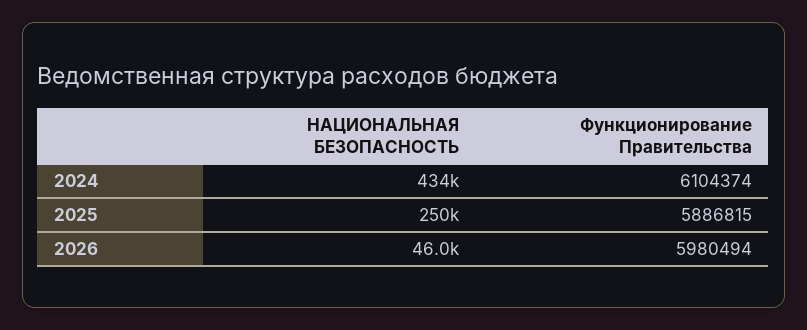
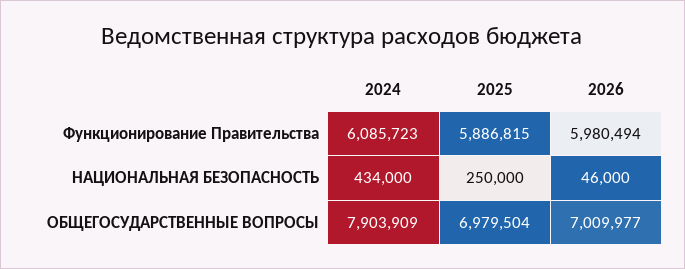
Функционирование Правительства, 2024: 6104374 -> 6085723
ОБЩЕГОСУДАРСТВЕННЫЕ ВОПРОСЫ, 2024: none -> 7903909
ОБЩЕГОСУДАРСТВЕННЫЕ ВОПРОСЫ, 2025: none -> 6979504
ОБЩЕГОСУДАРСТВЕННЫЕ ВОПРОСЫ, 2026: none -> 7009977

